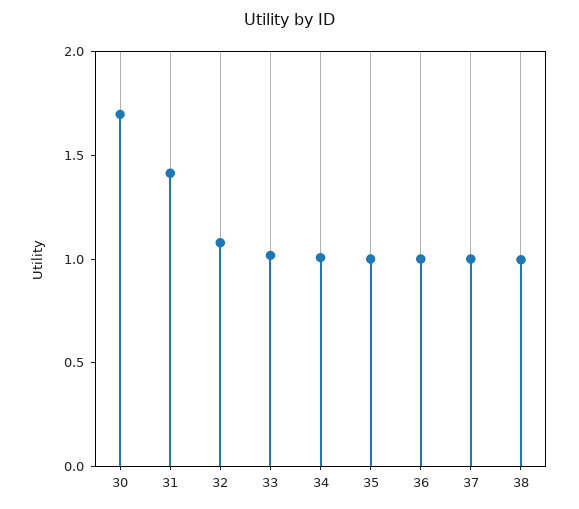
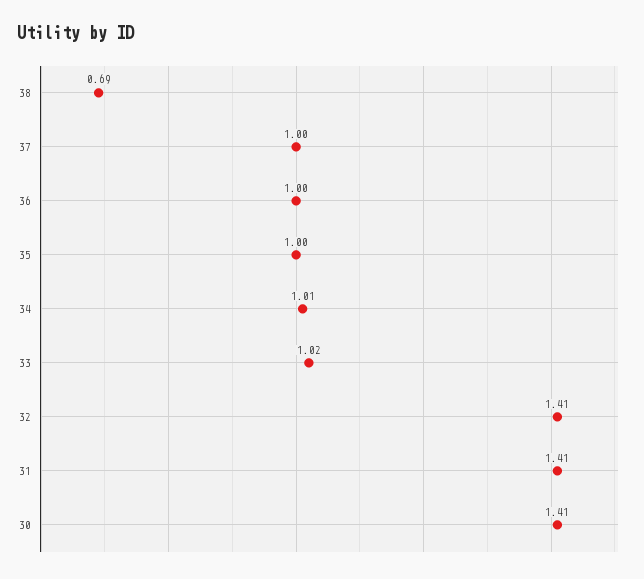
30: 1.7 -> 1.41
32: 1.1 -> 1.41
38: 1 -> 0.69

